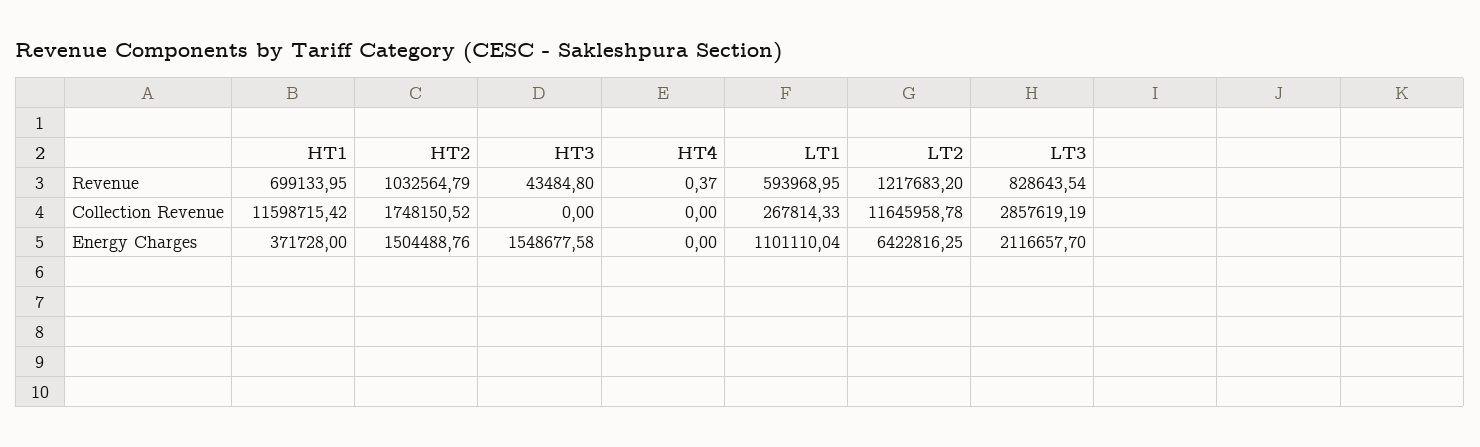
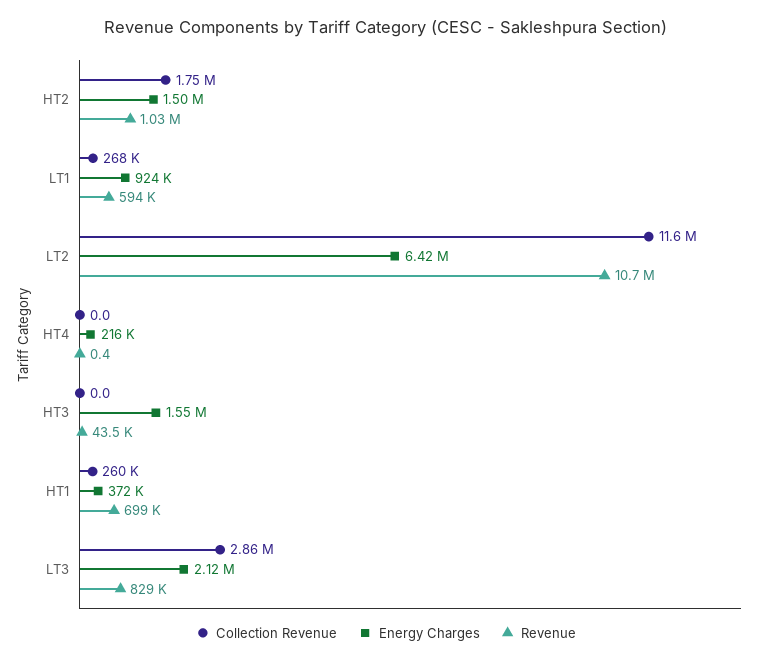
Revenue, LT2: 1217683.2 -> 10700000
Collection Revenue, HT1: 11598715.42 -> 260000
Energy Charges, HT4: 0 -> 216000
Energy Charges, LT1: 1101110.04 -> 924000

